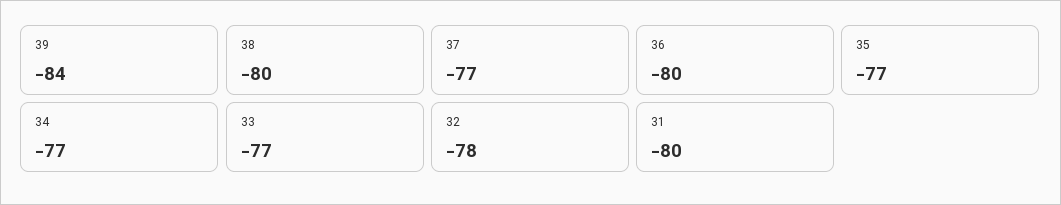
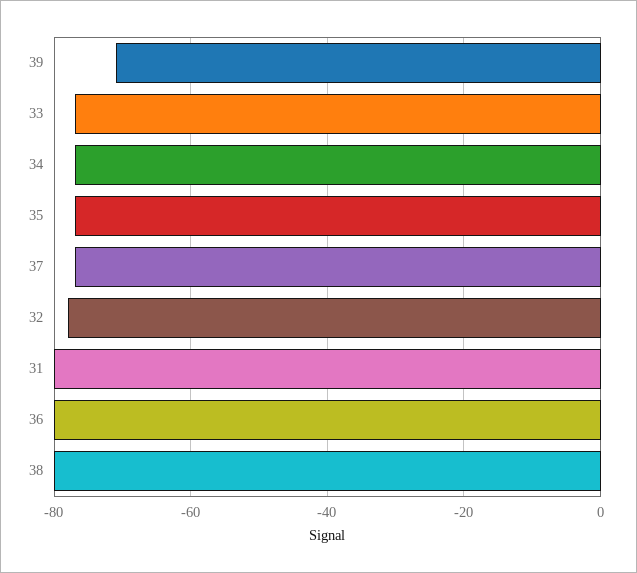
39: -84 -> -70

